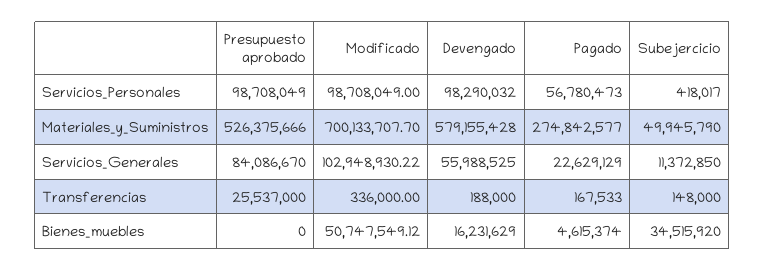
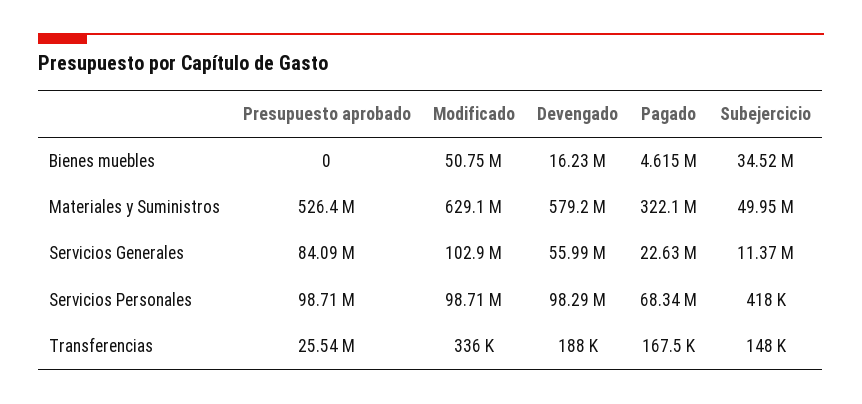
Pagado, Servicios_Personales: 56780473 -> 68340000
Modificado, Materiales_y_Suministros: 700133707.7 -> 629100000
Pagado, Materiales_y_Suministros: 274842577 -> 322100000

